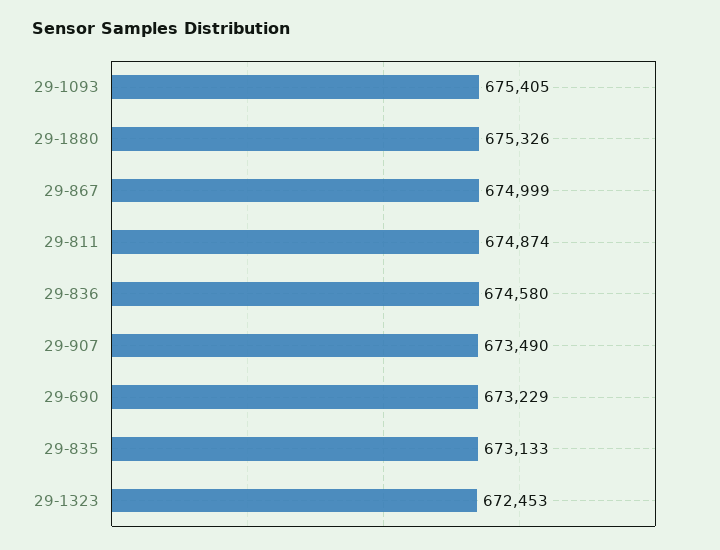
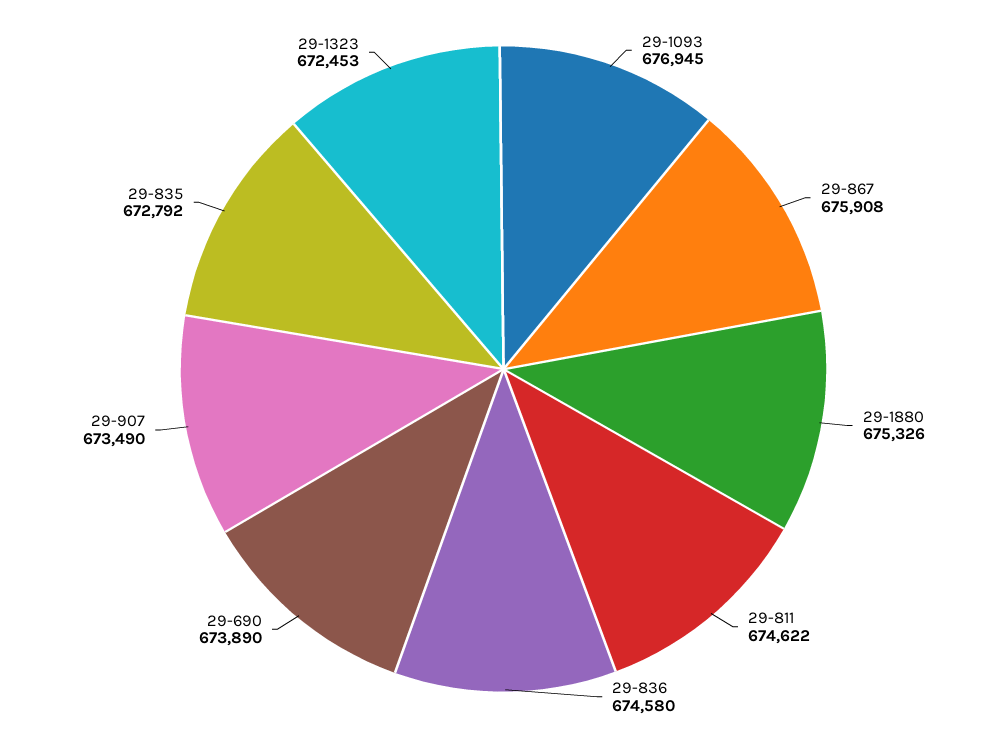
29-1093: 675405 -> 676945
29-867: 674999 -> 675908
29-811: 674874 -> 674622
29-690: 673229 -> 673890
29-835: 673133 -> 672792

